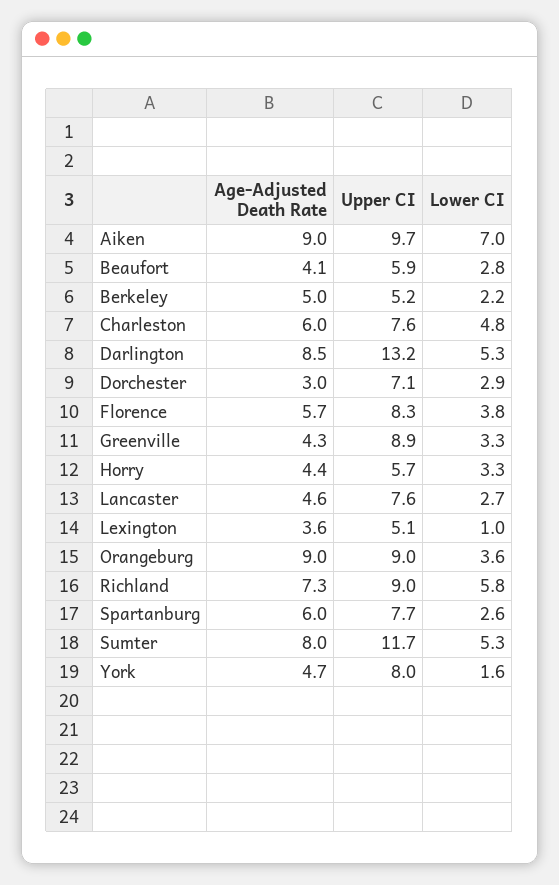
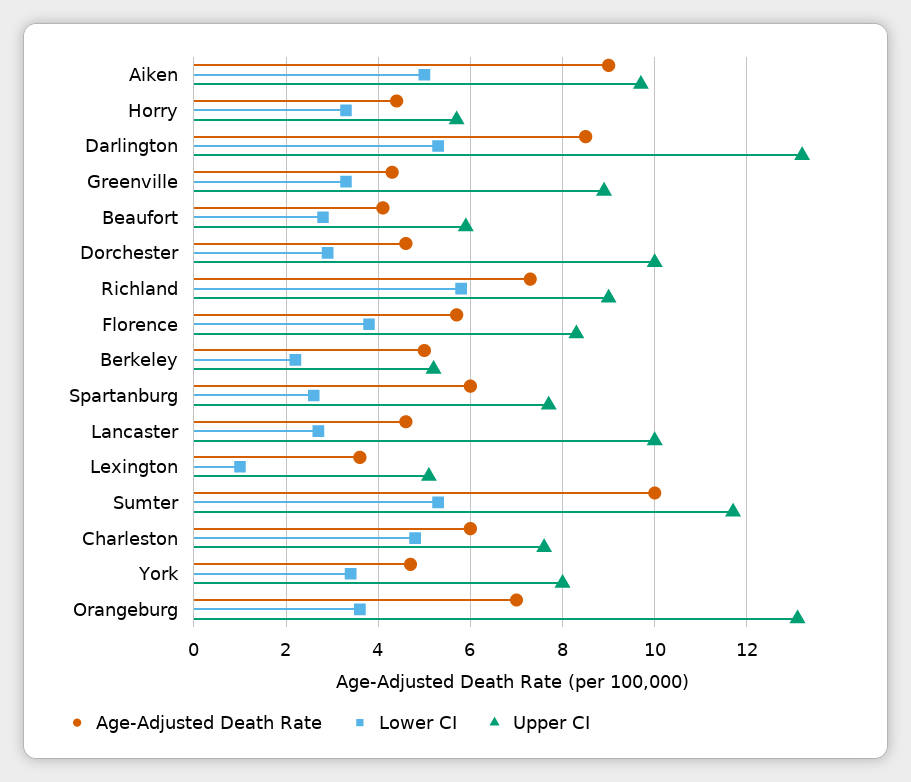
Lower CI, Aiken: 7 -> 5
Age-Adjusted Death Rate, Dorchester: 3 -> 4.5
Upper CI, Dorchester: 7.1 -> 10
Upper CI, Lancaster: 7.6 -> 10
Age-Adjusted Death Rate, Orangeburg: 9 -> 7
Upper CI, Orangeburg: 9 -> 13
Age-Adjusted Death Rate, Sumter: 8 -> 10
Lower CI, York: 1.6 -> 3.5

